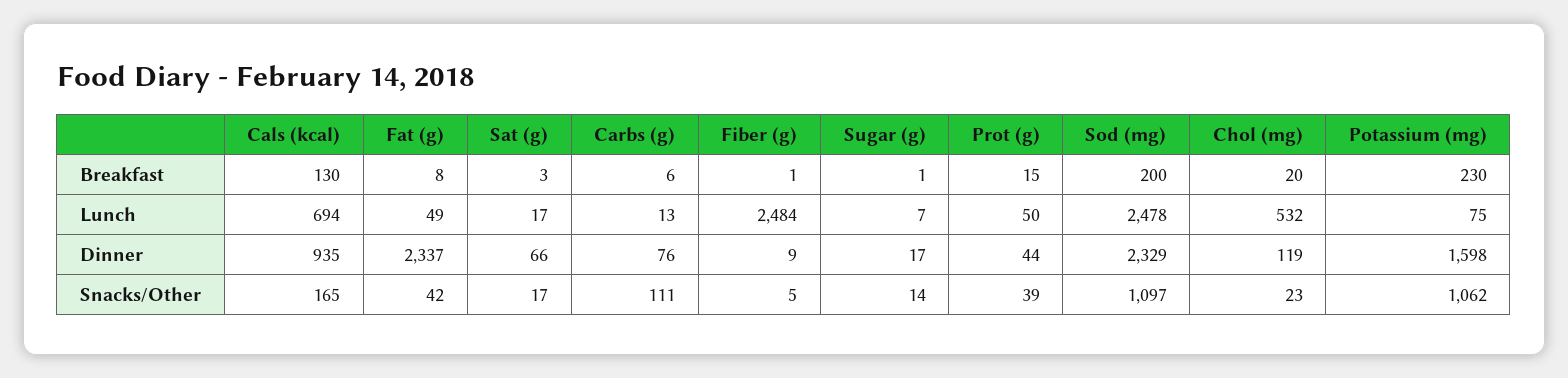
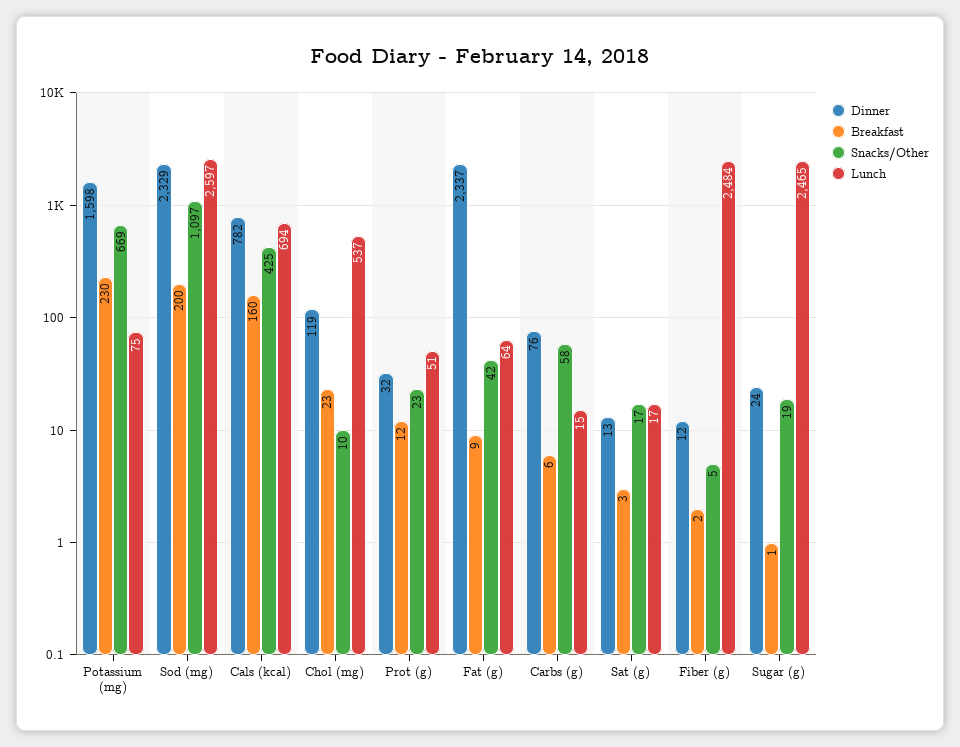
Breakfast, Cals (kcal): 130 -> 160
Breakfast, Fat (g): 8 -> 9
Breakfast, Fiber (g): 1 -> 2
Breakfast, Prot (g): 15 -> 12
Breakfast, Chol (mg): 20 -> 23
Lunch, Fat (g): 49 -> 64
Lunch, Carbs (g): 13 -> 15
Lunch, Sugar (g): 7 -> 2465
Lunch, Prot (g): 50 -> 51
Lunch, Sod (mg): 2478 -> 2597
Lunch, Chol (mg): 532 -> 537
Dinner, Cals (kcal): 935 -> 782
Dinner, Sat (g): 66 -> 13
Dinner, Fiber (g): 9 -> 12
Dinner, Sugar (g): 17 -> 24
Dinner, Prot (g): 44 -> 32
Snacks/Other, Cals (kcal): 165 -> 425
Snacks/Other, Carbs (g): 111 -> 58
Snacks/Other, Sugar (g): 14 -> 19
Snacks/Other, Prot (g): 39 -> 23
Snacks/Other, Chol (mg): 23 -> 10
Snacks/Other, Potassium (mg): 1062 -> 669

